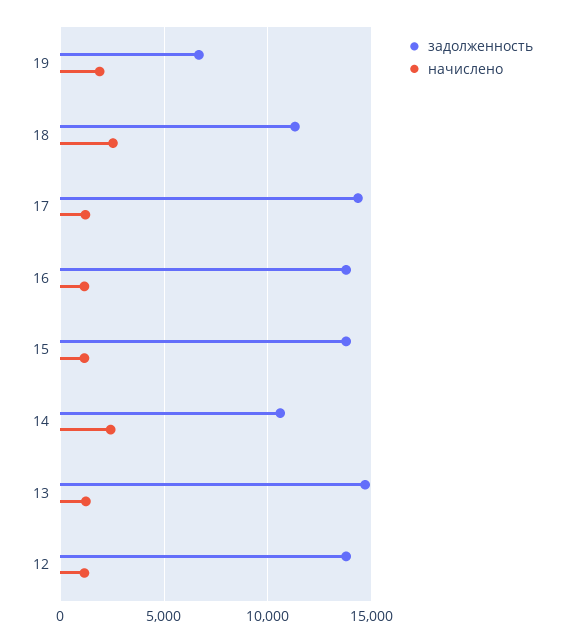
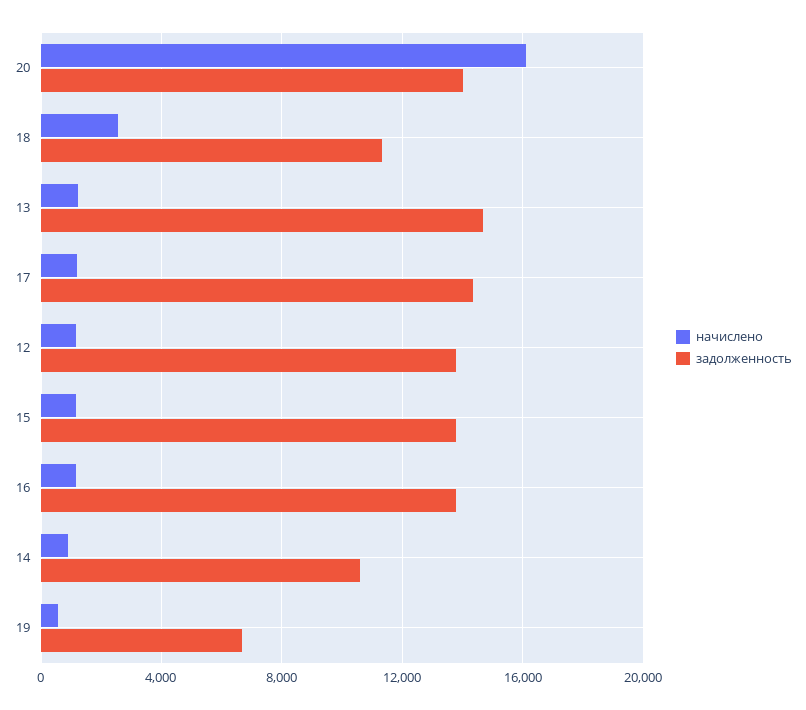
начислено, 19: 2000 -> 500
начислено, 14: 2500 -> 1000
начислено, 20: none -> 16000
задолженность, 20: none -> 14000

